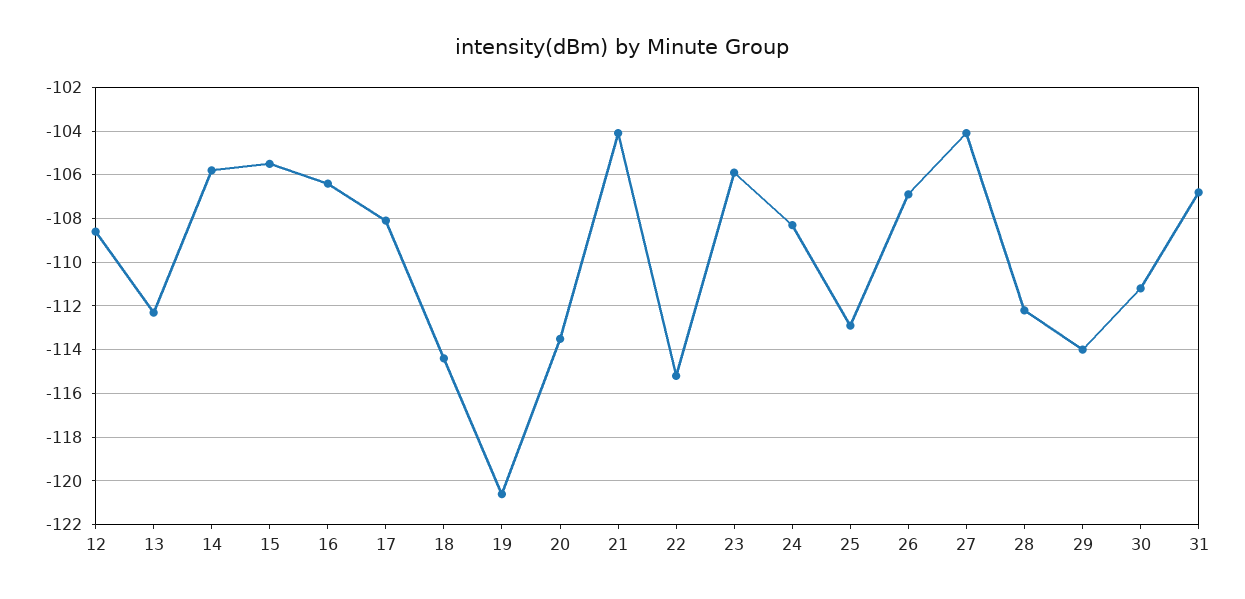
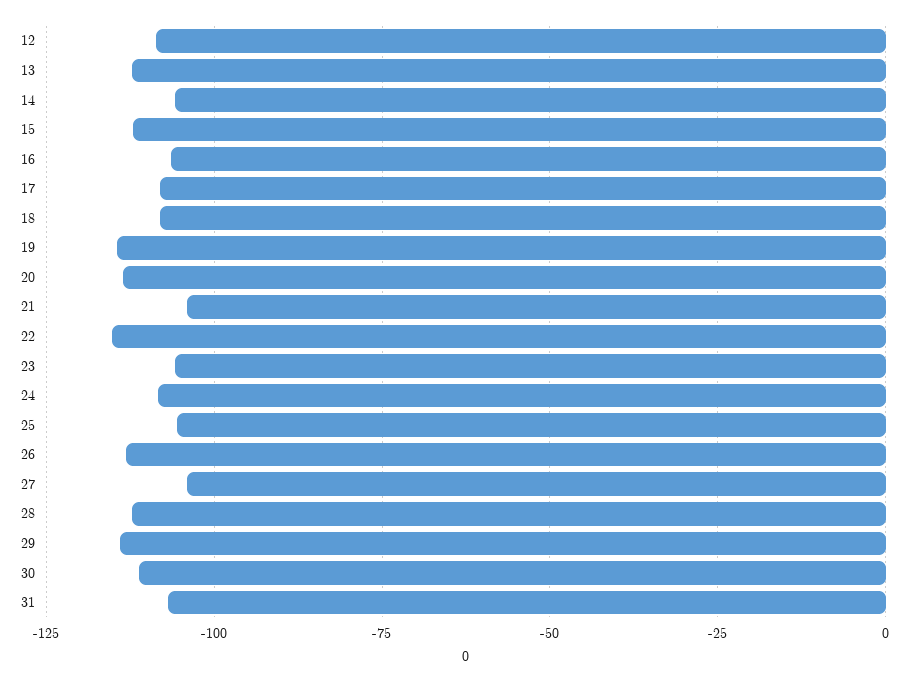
15: -105.5 -> -112.5
18: -114.5 -> -107.5
19: -120.5 -> -115
25: -113 -> -105
26: -107 -> -112.5

